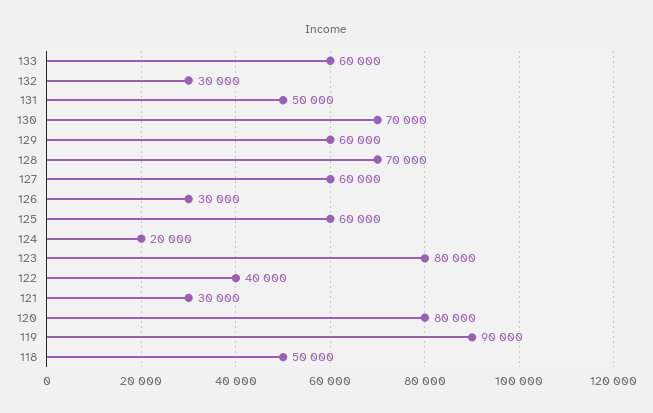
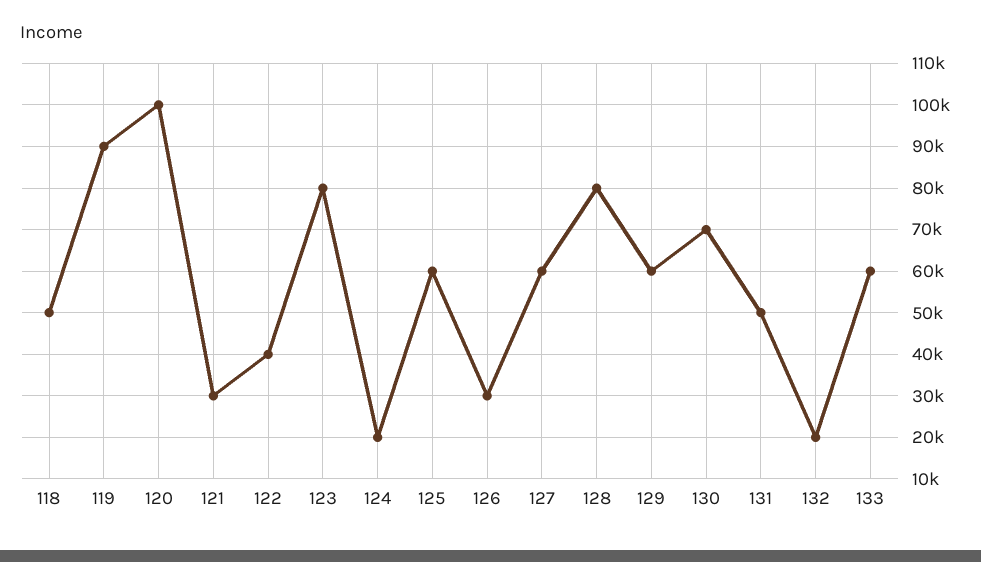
132: 30000 -> 20000
128: 70000 -> 80000
120: 80000 -> 100000

